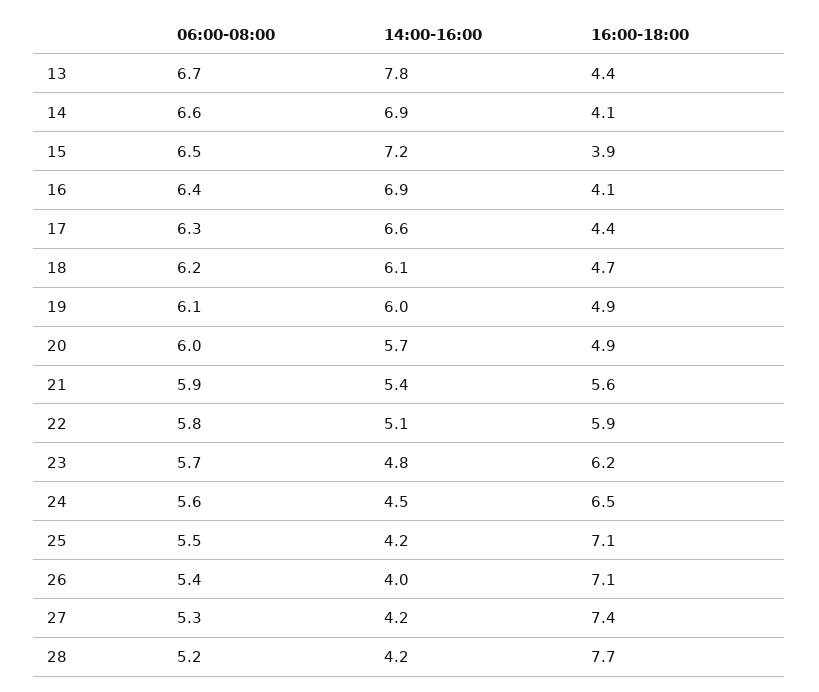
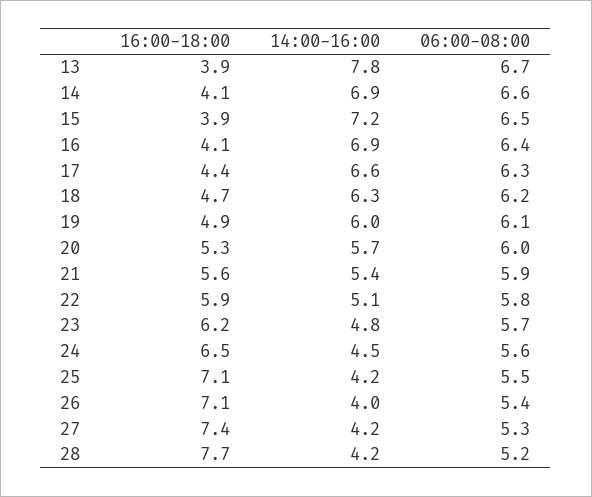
16:00-18:00, 13: 4.4 -> 3.9
14:00-16:00, 18: 6.1 -> 6.3
16:00-18:00, 20: 4.9 -> 5.3

